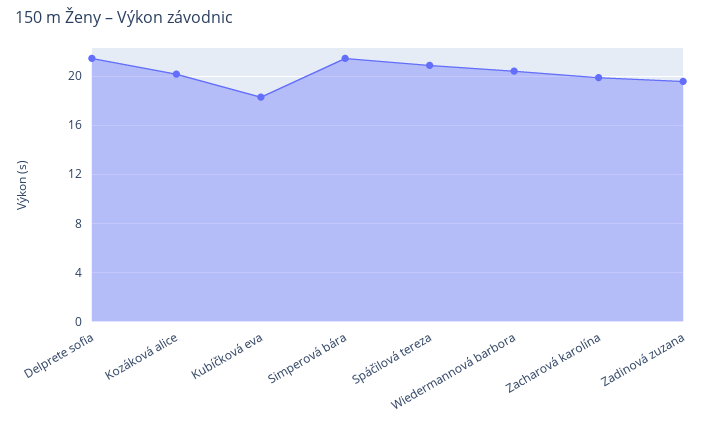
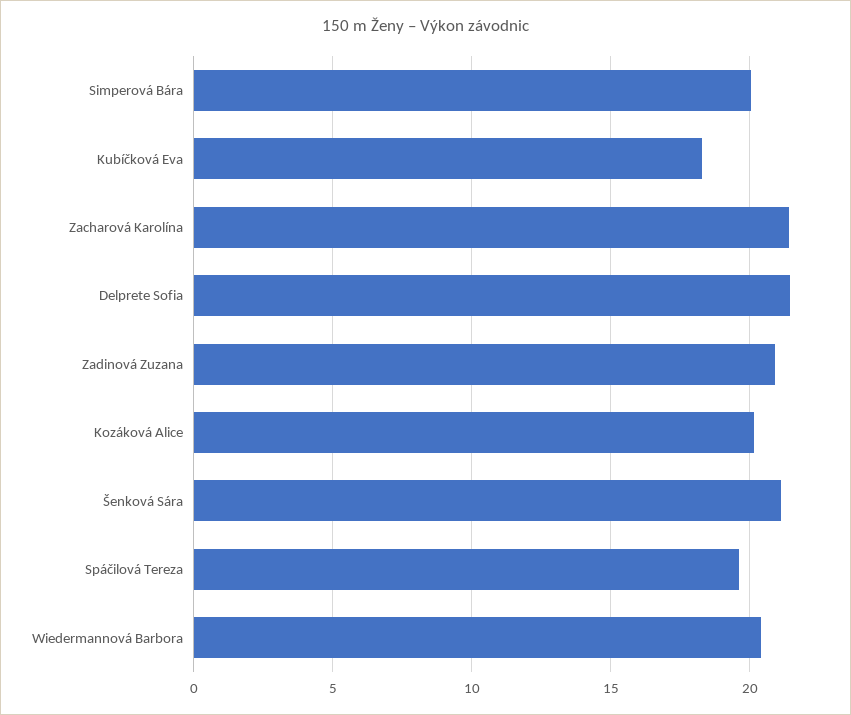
Simperová bára: 21.5 -> 20
Spáčilová tereza: 21 -> 19.5
Zacharová karolína: 20 -> 21.5
Zadinová zuzana: 19.5 -> 21
Šenková Sára: none -> 21

